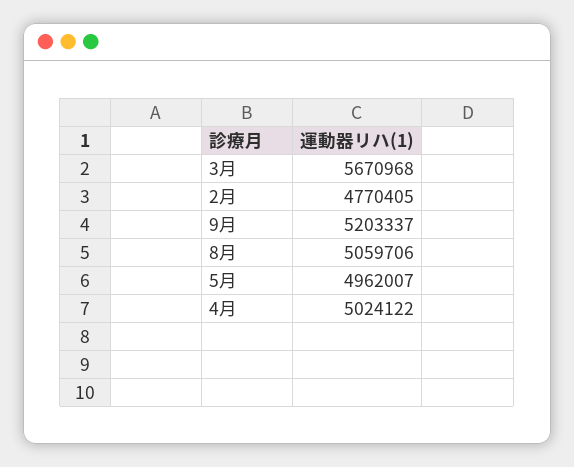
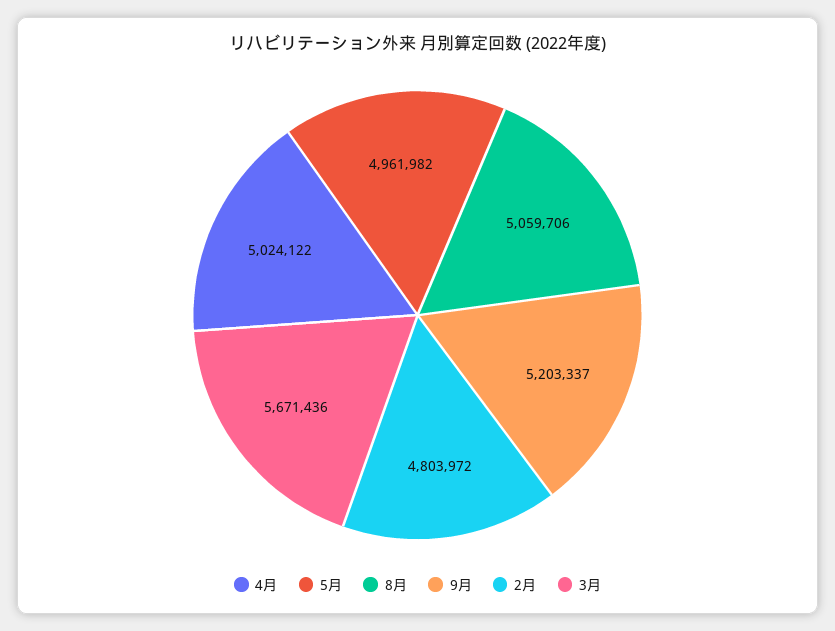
3月: 5670968 -> 5671436
2月: 4770405 -> 4803972
5月: 4962007 -> 4961982

